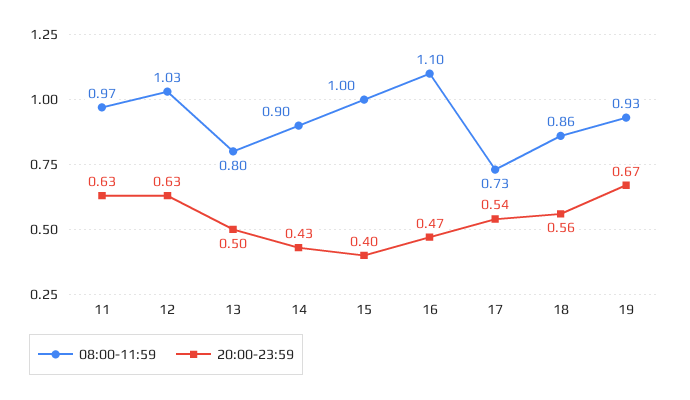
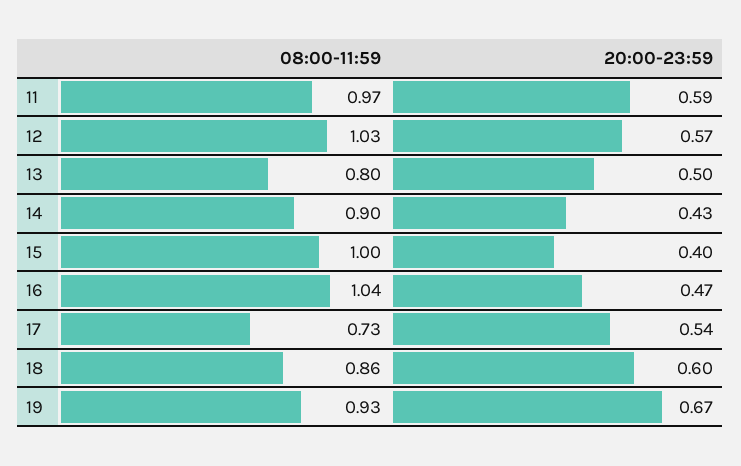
20:00-23:59, 11: 0.63 -> 0.59
20:00-23:59, 12: 0.63 -> 0.57
08:00-11:59, 16: 1.1 -> 1.04
20:00-23:59, 18: 0.56 -> 0.6

